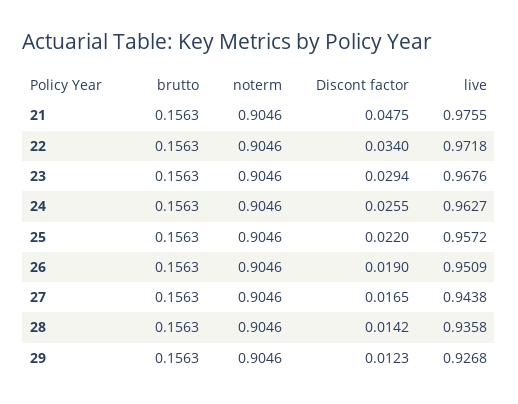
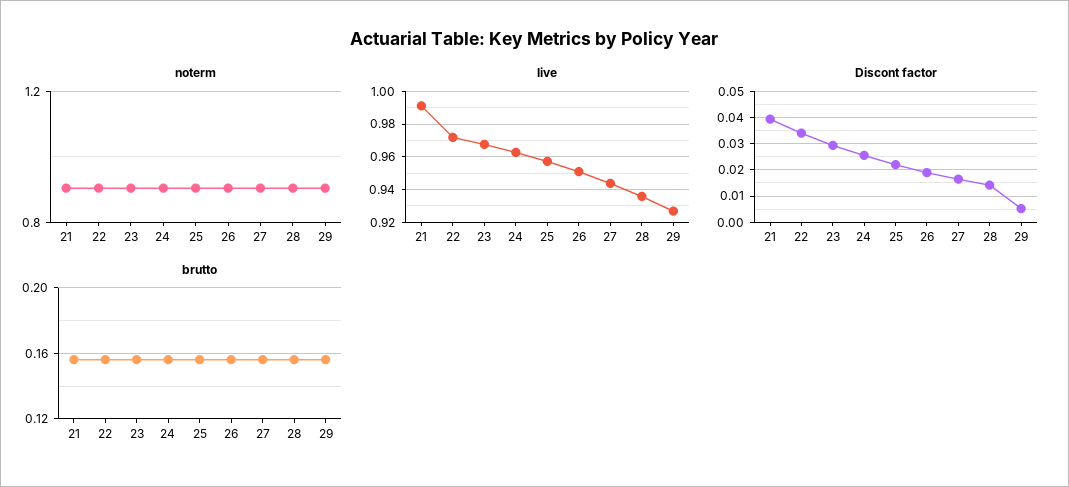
Discont factor, 21: 0.0475 -> 0.04
live, 21: 0.9755 -> 0.99
Discont factor, 29: 0.0123 -> 0.005

